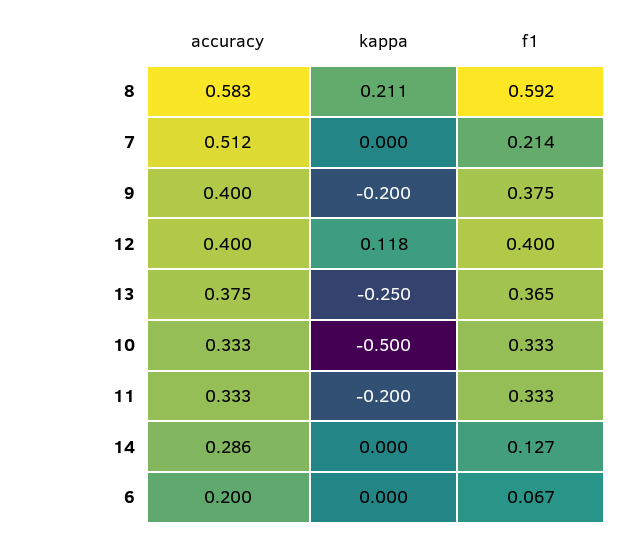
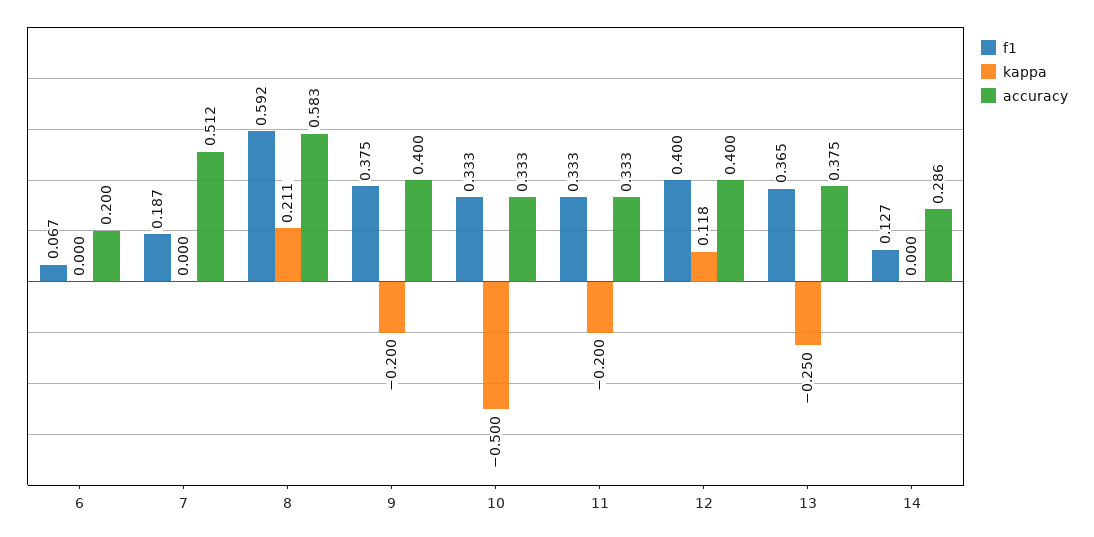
f1, 7: 0.214 -> 0.187

